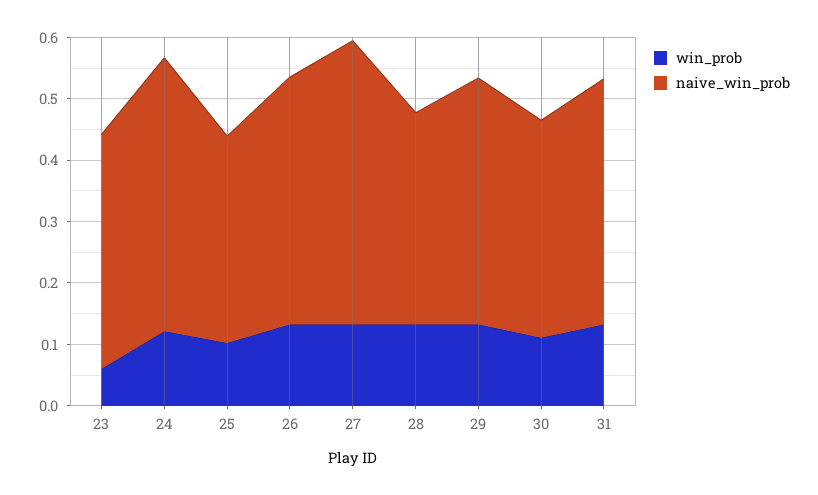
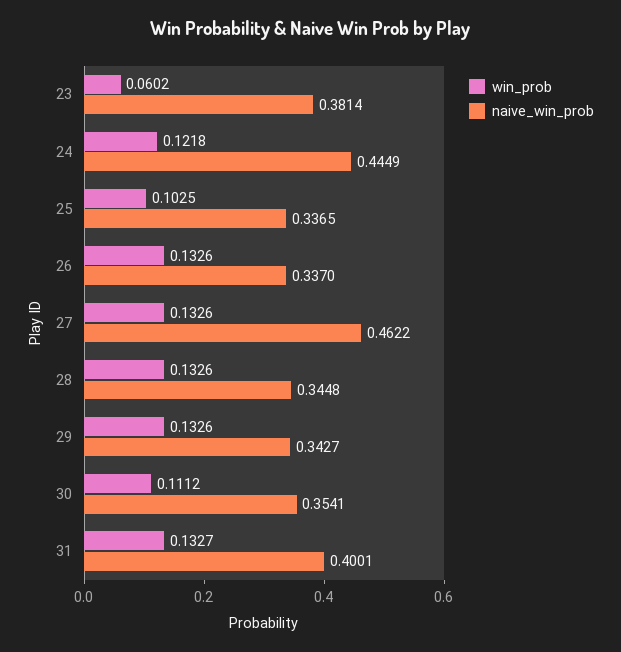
naive_win_prob, 26: 0.4 -> 0.337
naive_win_prob, 29: 0.4 -> 0.3427

